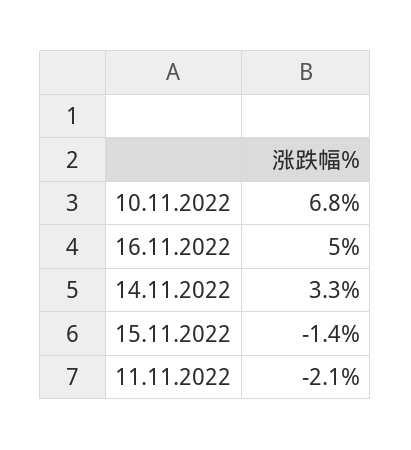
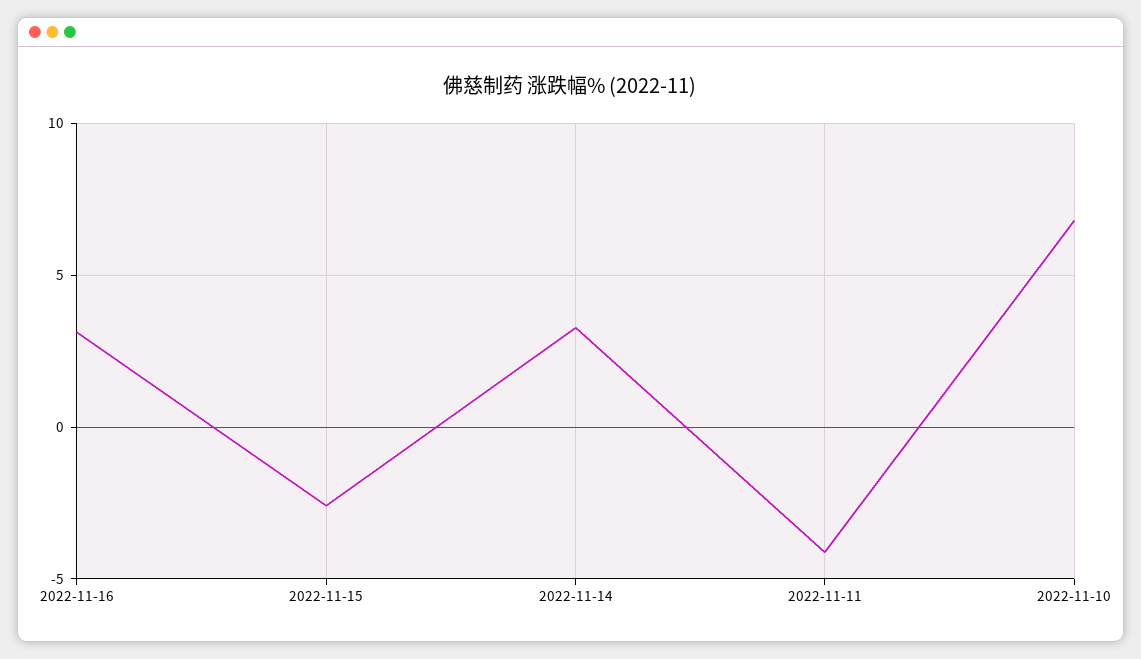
16.11.2022: 5 -> 3
15.11.2022: -1.4 -> -2.5
11.11.2022: -2.1 -> -4

